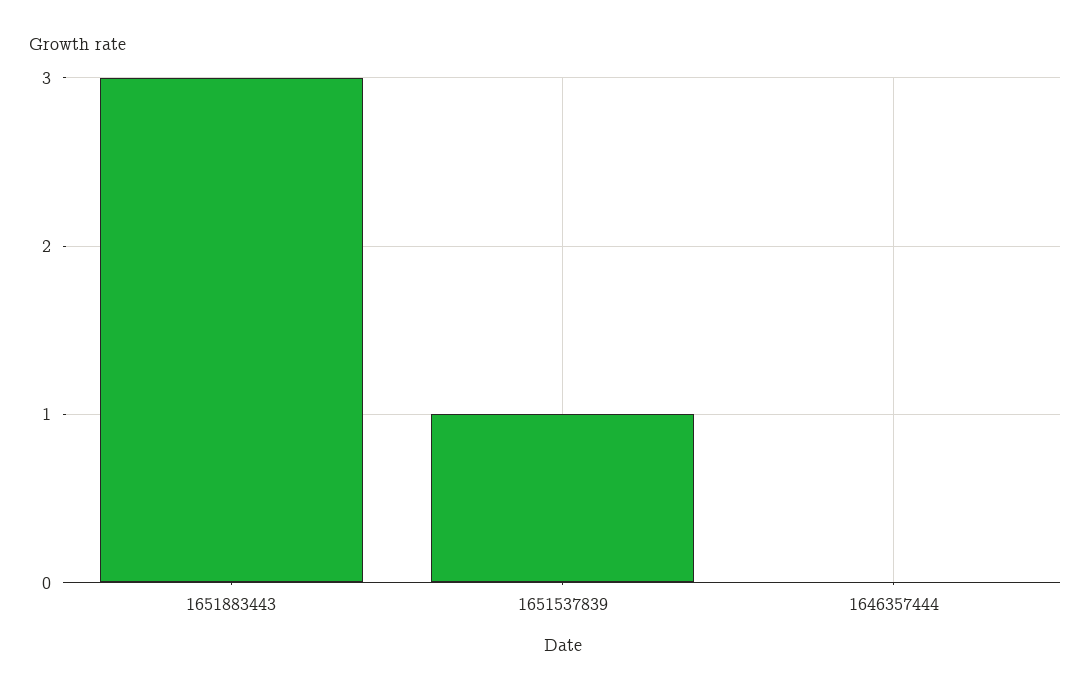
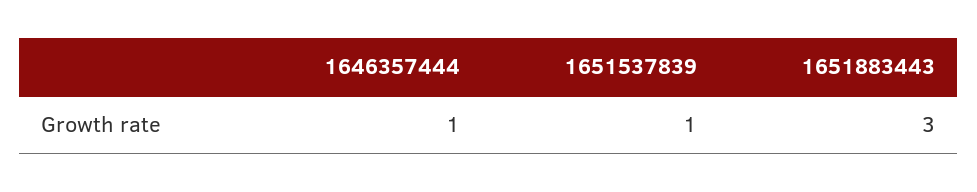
1646357444: 0 -> 1

